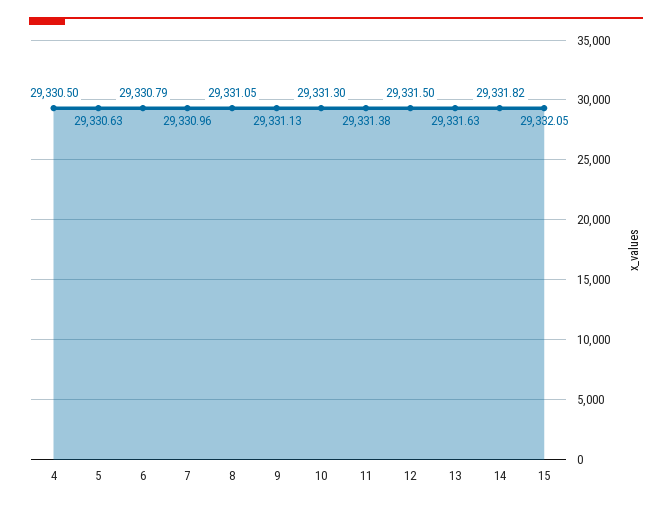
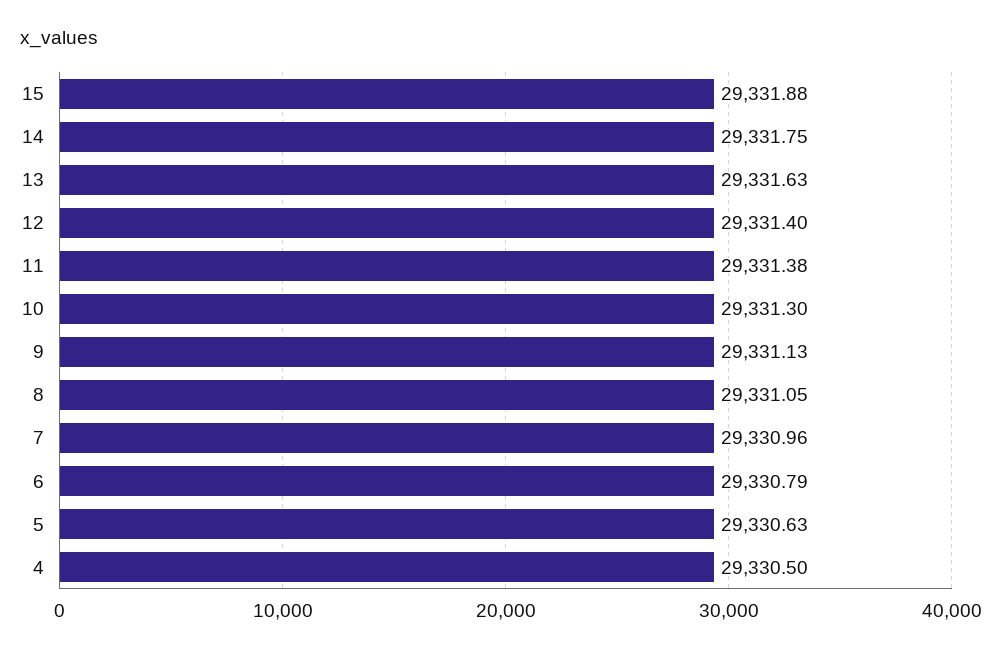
12: 29331.5 -> 29331.4
14: 29331.82 -> 29331.75
15: 29332.05 -> 29331.88

